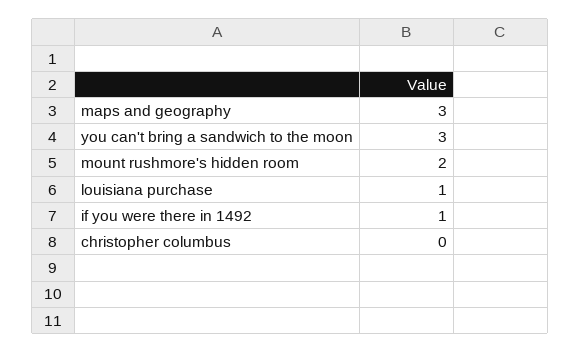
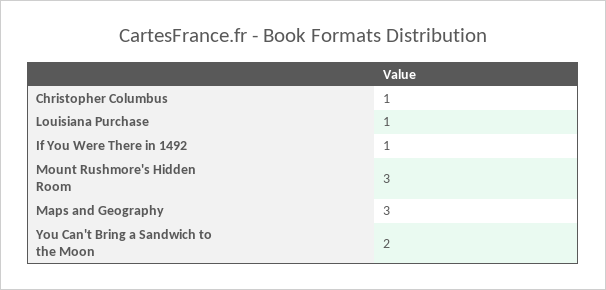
you can't bring a sandwich to the moon: 3 -> 2
mount rushmore's hidden room: 2 -> 3
christopher columbus: 0 -> 1

